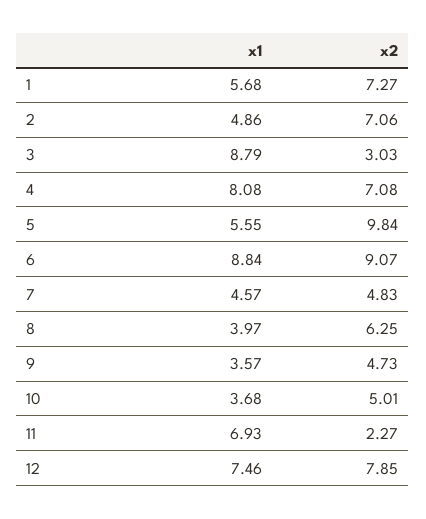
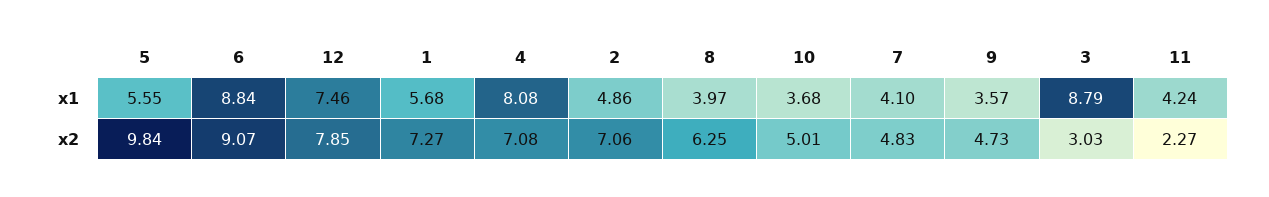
x1, 7: 4.57 -> 4.1
x1, 11: 6.93 -> 4.24

